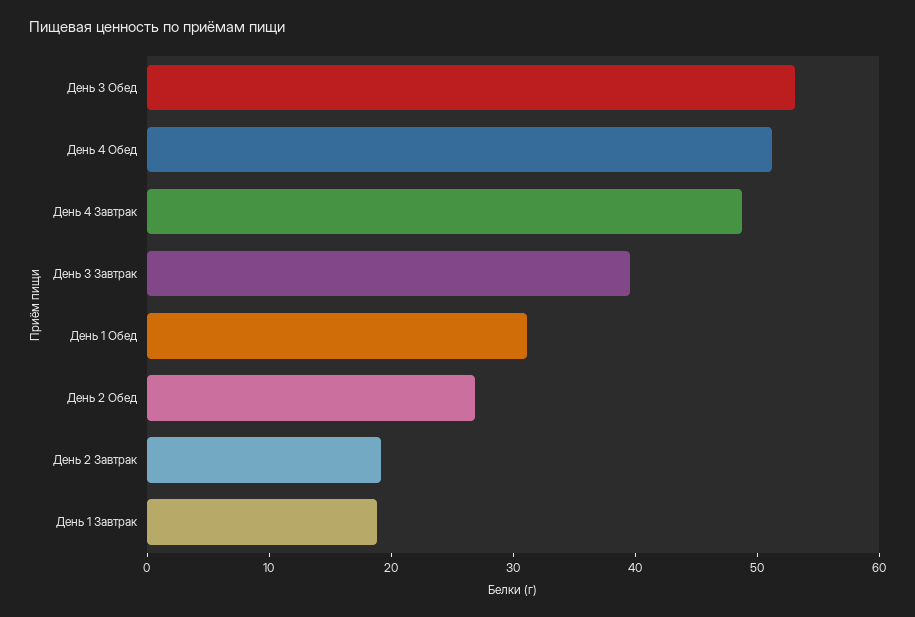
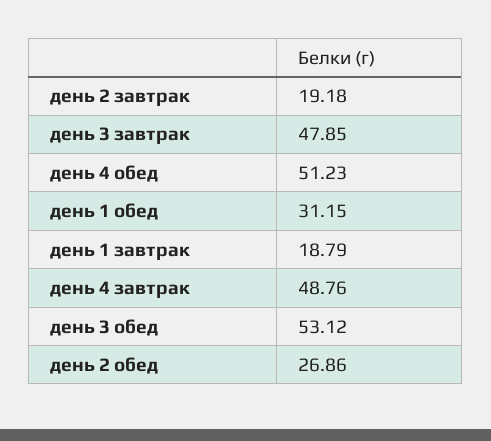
День 3 Завтрак: 40 -> 47.85

